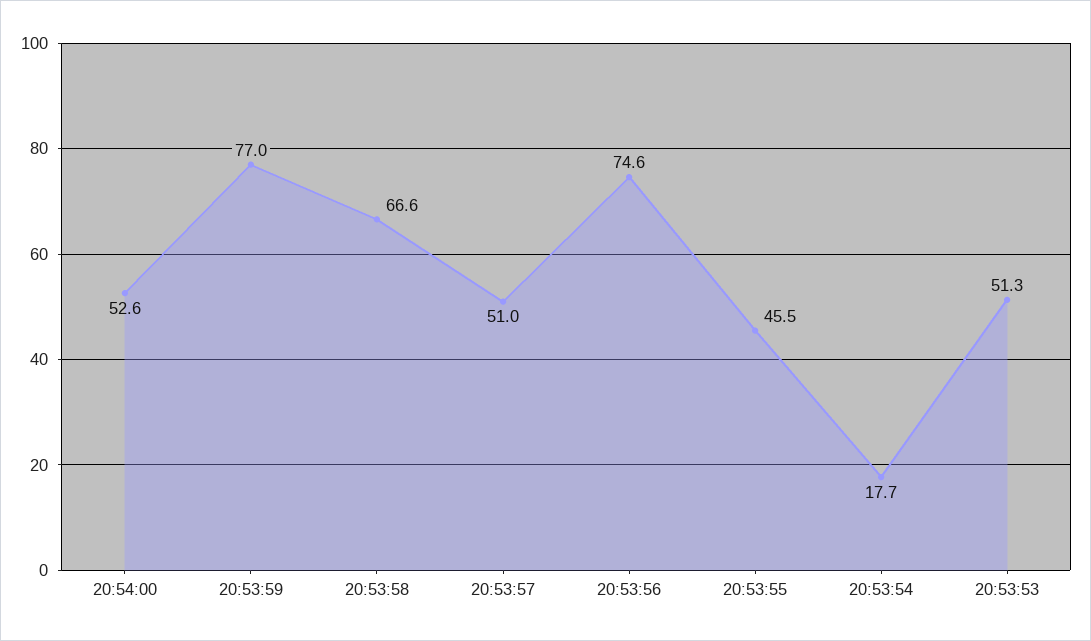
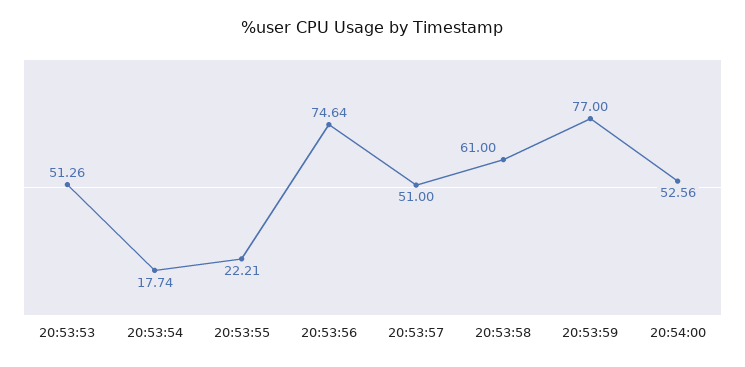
20:53:58: 66.6 -> 61
20:53:55: 45.5 -> 22.21

